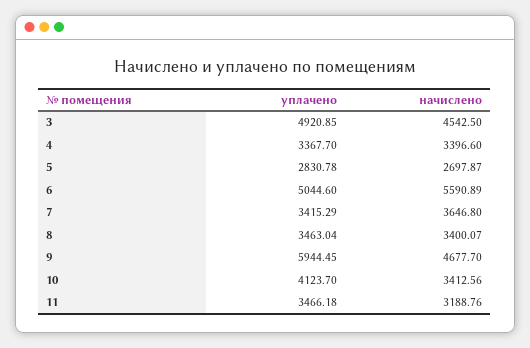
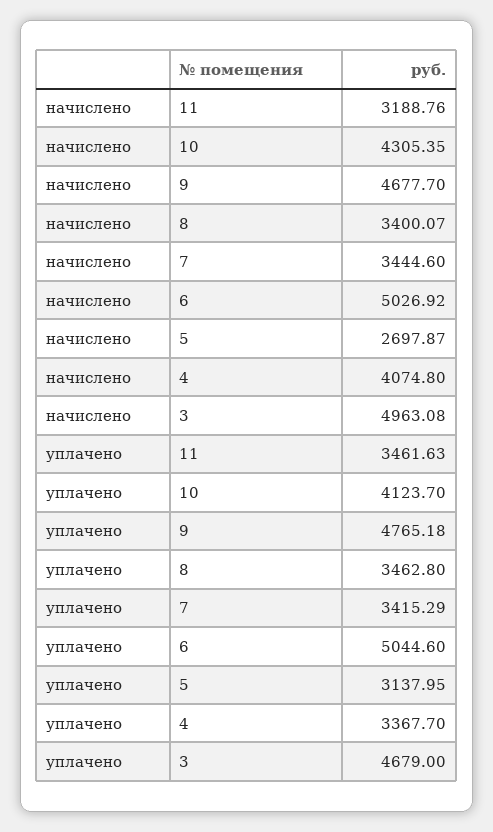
уплачено, 3: 4920.85 -> 4679
начислено, 3: 4542.5 -> 4963.08
начислено, 4: 3396.6 -> 4074.8
уплачено, 5: 2830.78 -> 3137.95
начислено, 6: 5590.89 -> 5026.92
начислено, 7: 3646.8 -> 3444.6
уплачено, 8: 3463.04 -> 3462.8
уплачено, 9: 5944.45 -> 4765.18
начислено, 10: 3412.56 -> 4305.35
уплачено, 11: 3466.18 -> 3461.63

